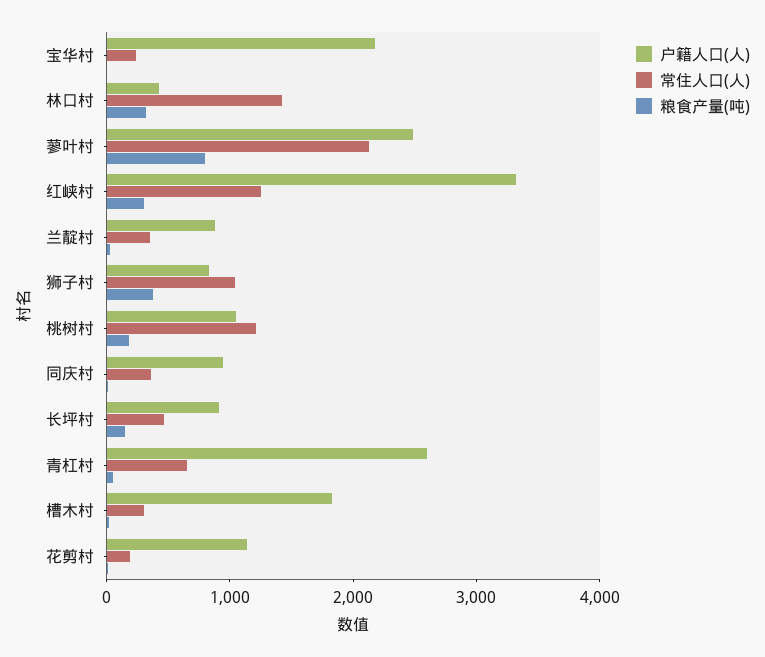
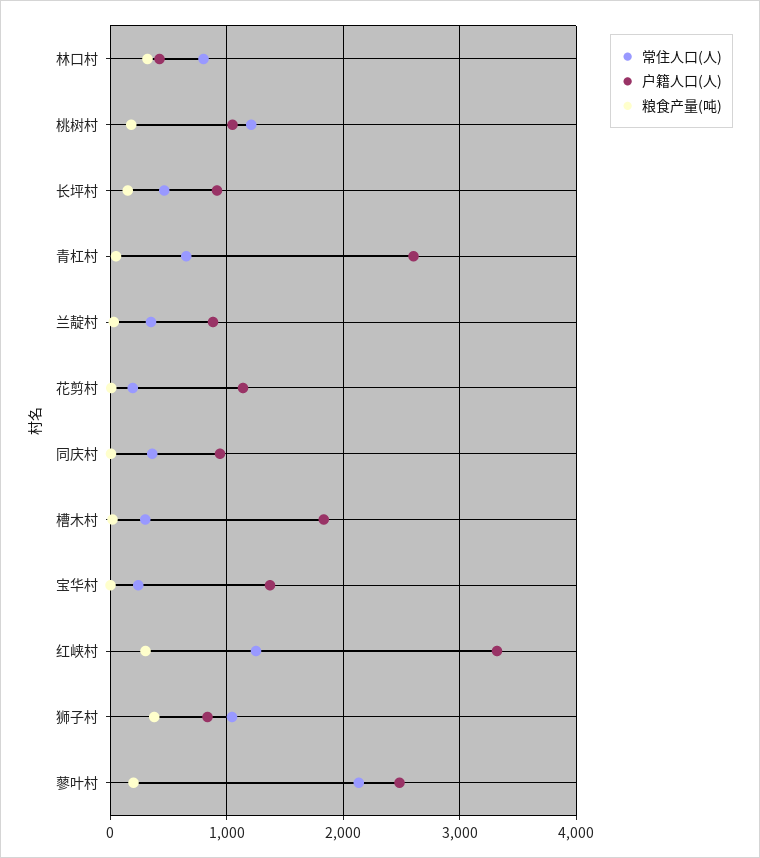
户籍人口(人), 宝华村: 2200 -> 1400
常住人口(人), 林口村: 1400 -> 800
粮食产量(吨), 蓼叶村: 800 -> 200

